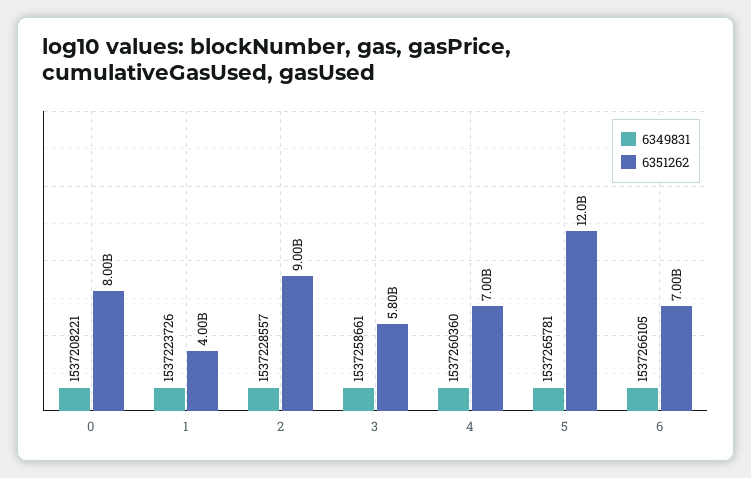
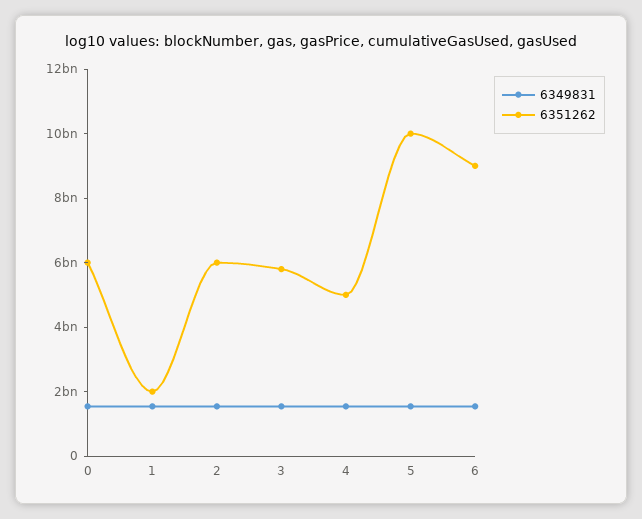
6351262, 0: 8000000000 -> 6000000000
6351262, 1: 4000000000 -> 2000000000
6351262, 2: 9000000000 -> 6000000000
6351262, 4: 7000000000 -> 5000000000
6351262, 5: 12000000000 -> 10000000000
6351262, 6: 7000000000 -> 9000000000

